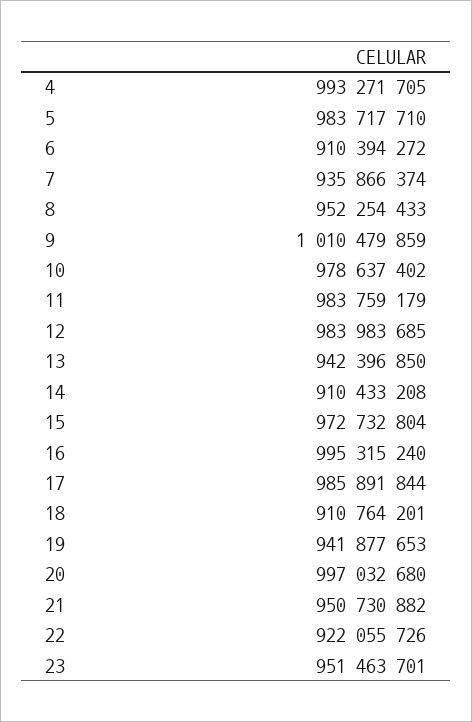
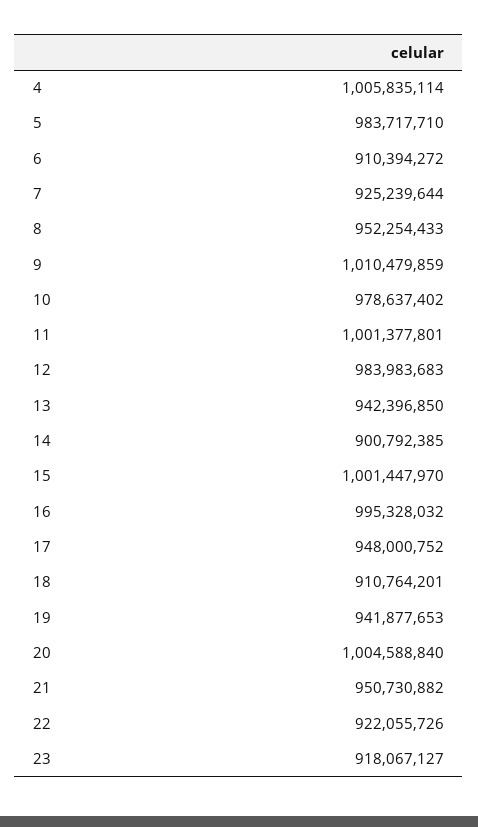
4: 993271705 -> 1005835114
7: 935866374 -> 925239644
11: 983759179 -> 1001377801
12: 983983685 -> 983983683
14: 910433208 -> 900792385
15: 972732804 -> 1001447970
16: 995315240 -> 995328032
17: 985891844 -> 948000752
20: 997032680 -> 1004588840
23: 951463701 -> 918067127

